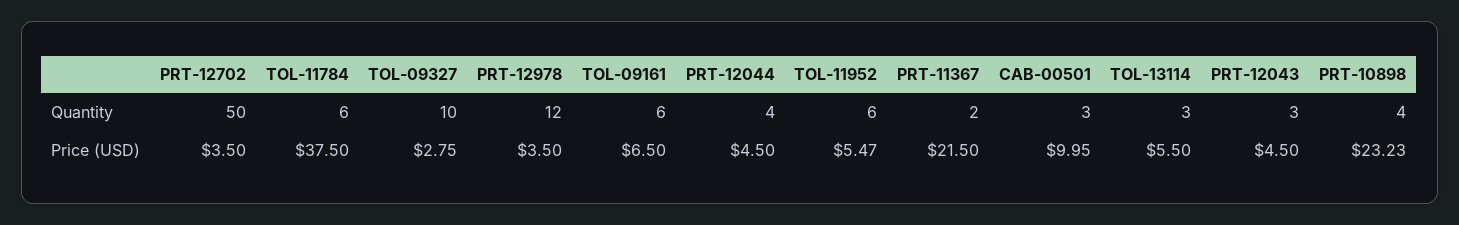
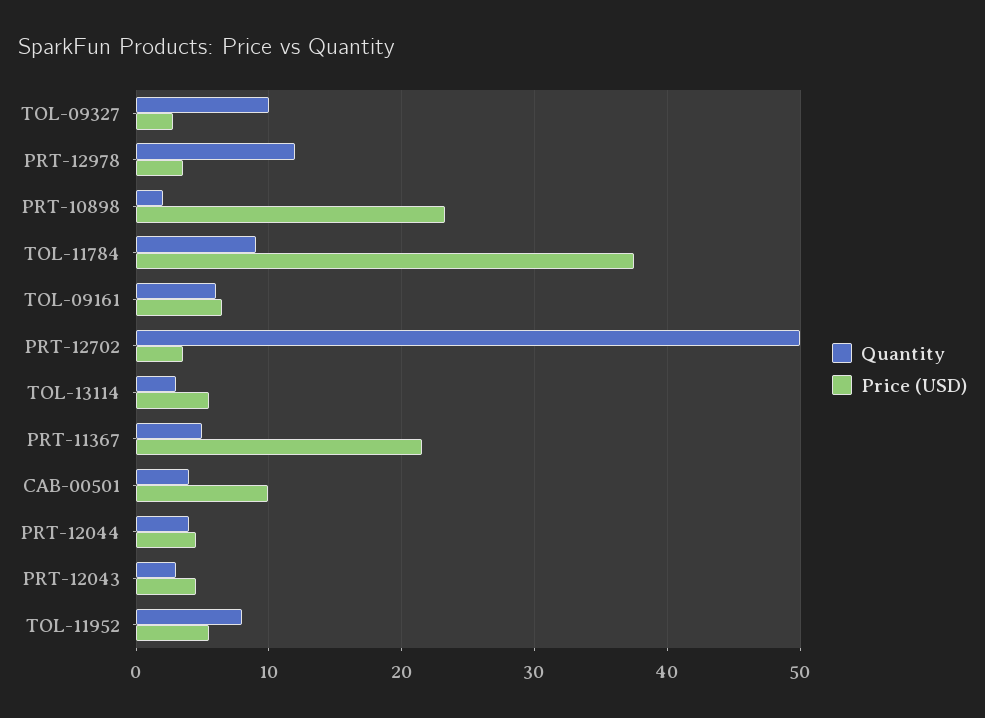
Quantity, TOL-11784: 6 -> 9
Quantity, TOL-11952: 6 -> 8
Quantity, PRT-11367: 2 -> 5
Quantity, CAB-00501: 3 -> 4
Quantity, PRT-10898: 4 -> 2

